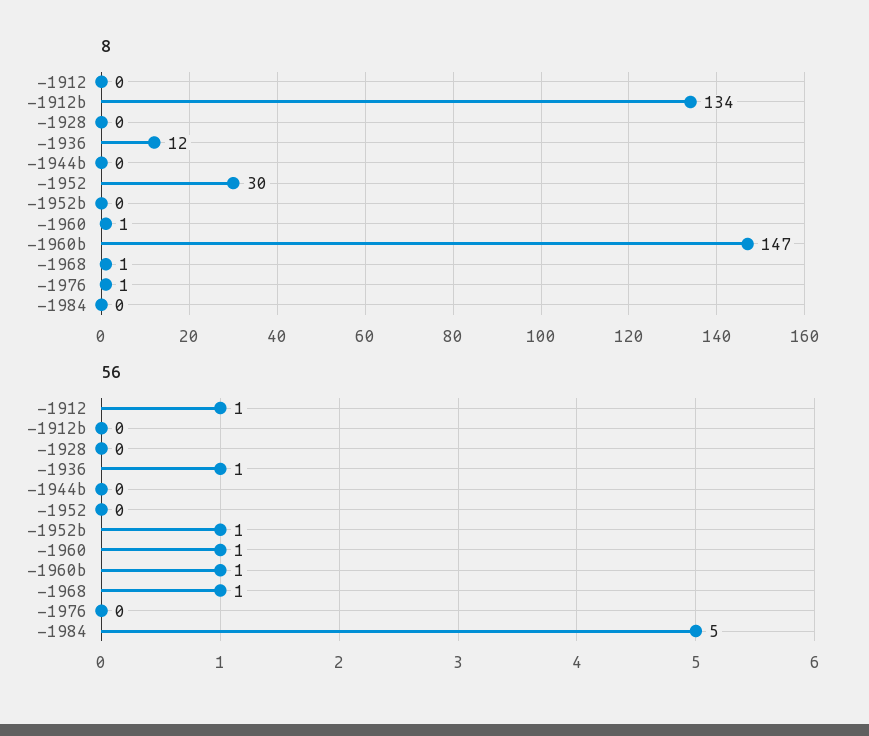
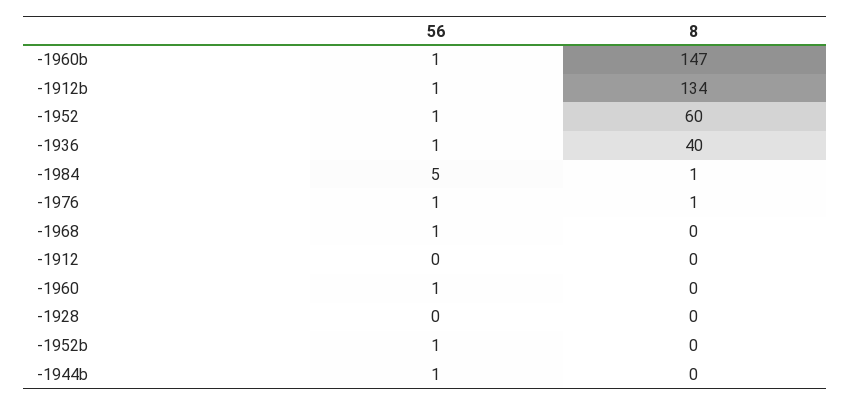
8, -1936: 12 -> 40
8, -1952: 30 -> 60
8, -1960: 1 -> 0
8, -1968: 1 -> 0
8, -1984: 0 -> 1
56, -1912: 1 -> 0
56, -1912b: 0 -> 1
56, -1944b: 0 -> 1
56, -1952: 0 -> 1
56, -1976: 0 -> 1

